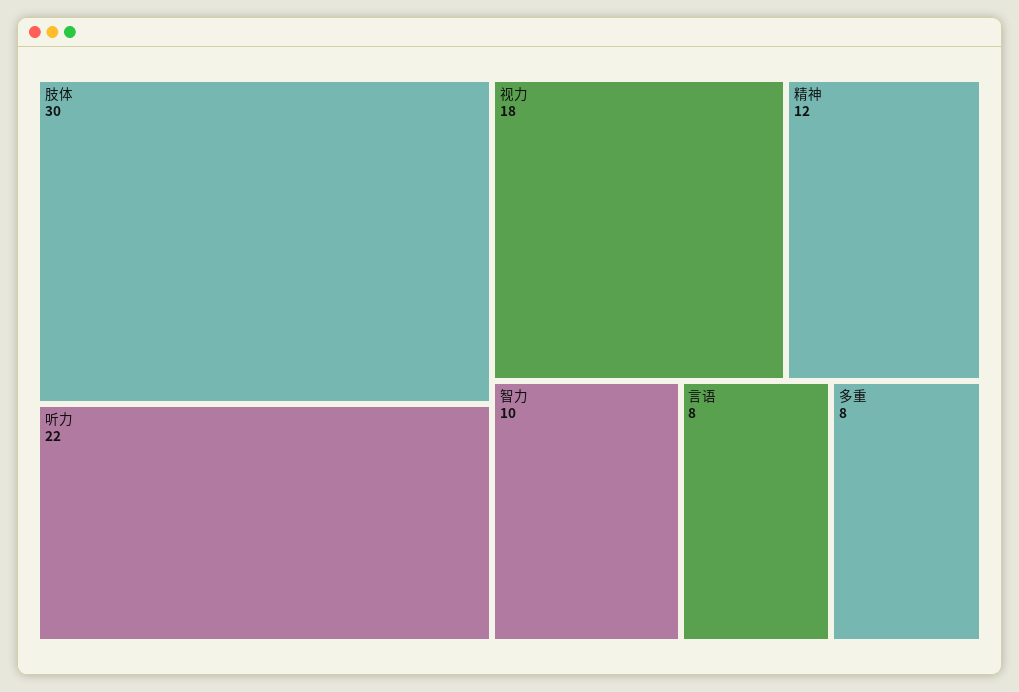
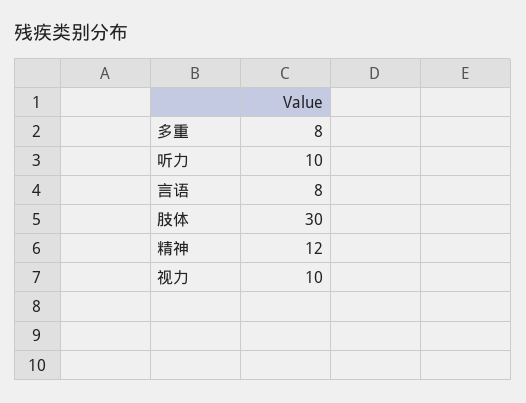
听力: 22 -> 10
视力: 18 -> 10
智力: 10 -> none

